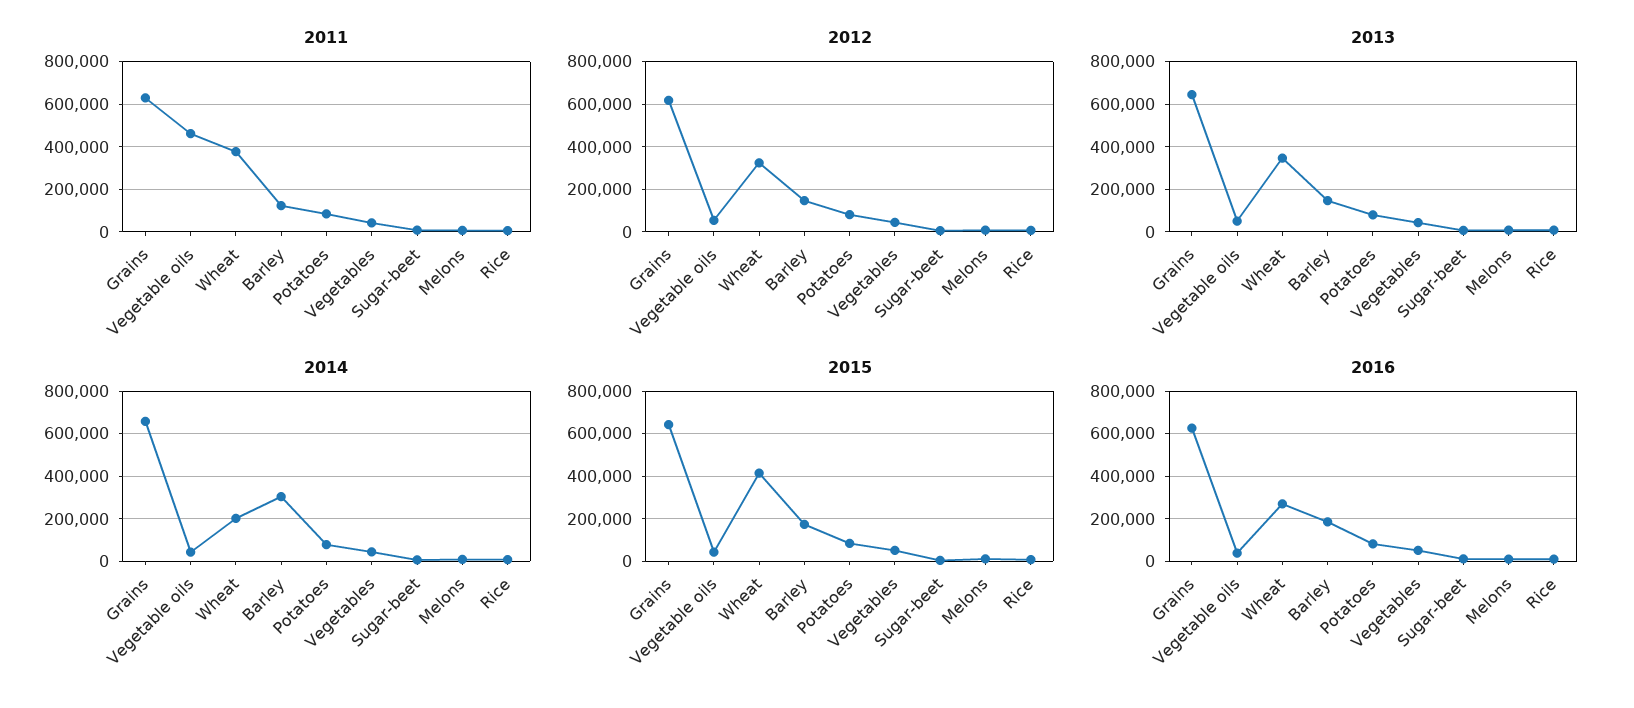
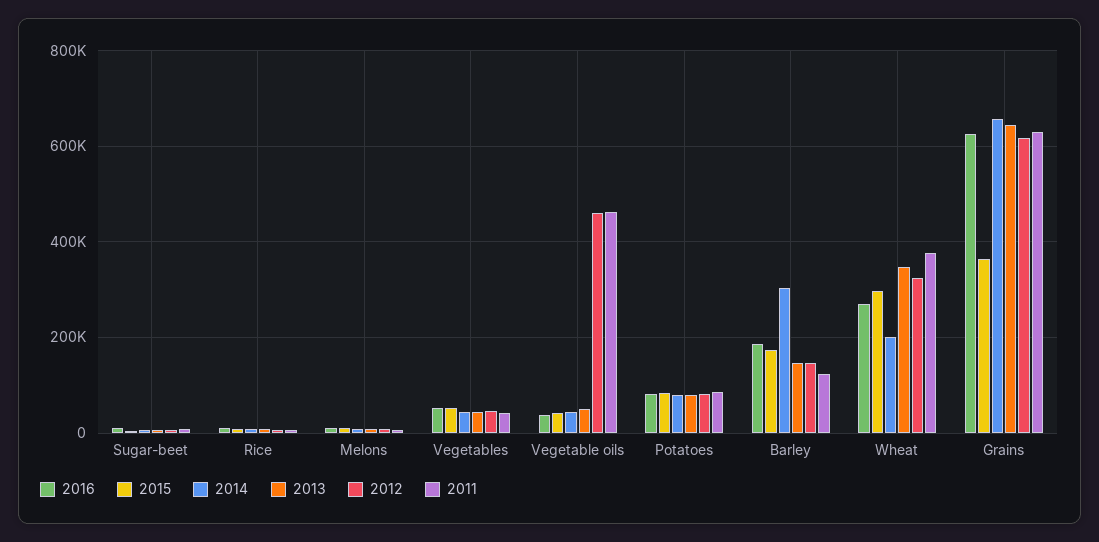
2012, Vegetable oils: 50000 -> 460000
2015, Grains: 650000 -> 360000
2015, Wheat: 400000 -> 300000

